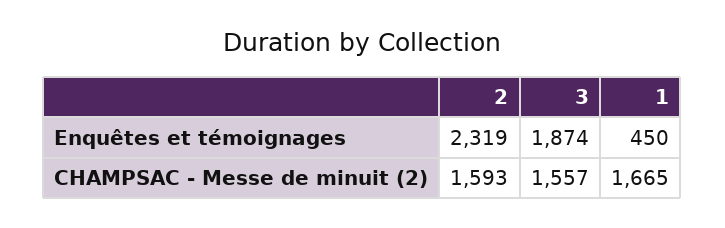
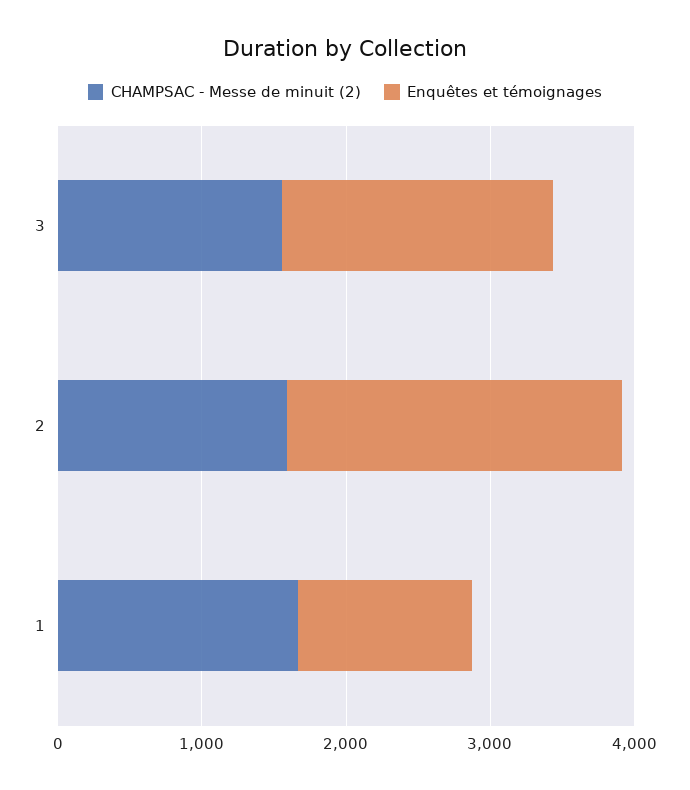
Enquêtes et témoignages, 1: 450 -> 1200

